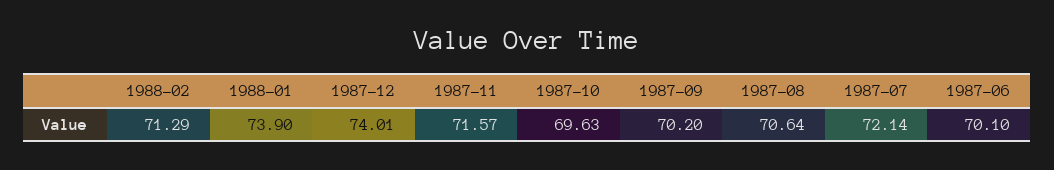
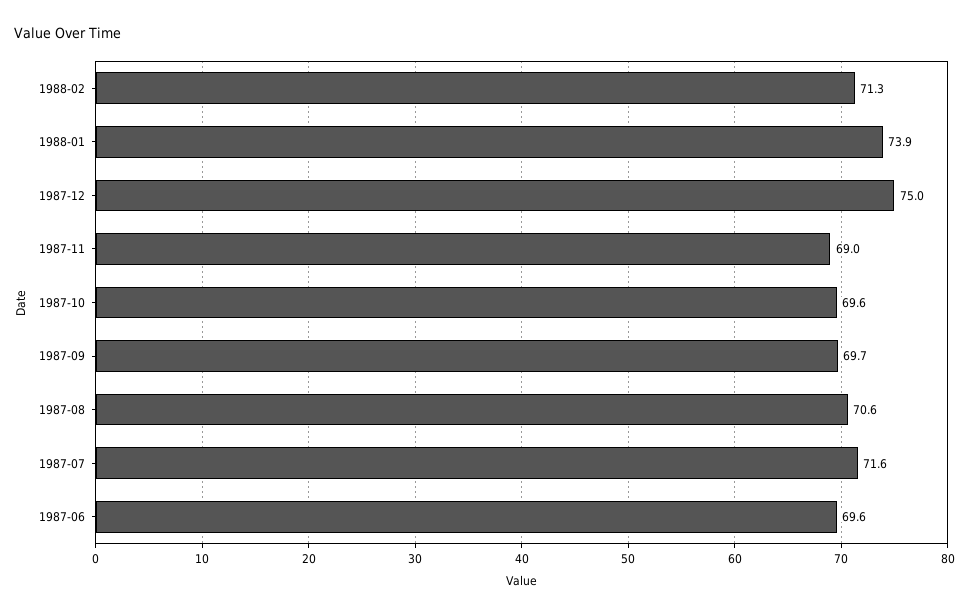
1987-12: 74.01 -> 75
1987-11: 71.57 -> 69
1987-09: 70.2 -> 69.7
1987-07: 72.14 -> 71.6
1987-06: 70.1 -> 69.6

